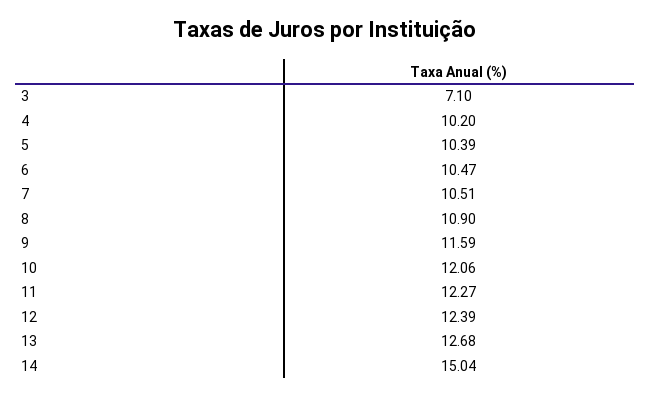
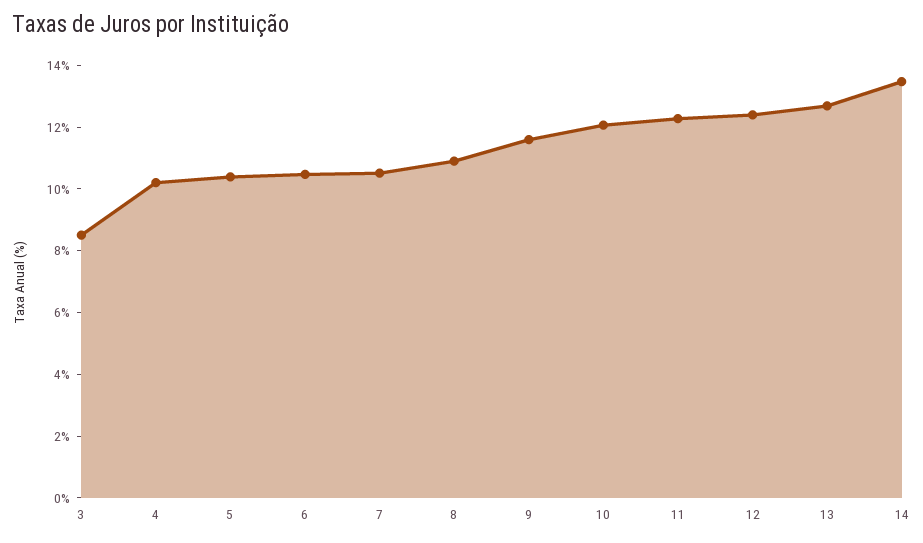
3: 7.1 -> 8.5
14: 15.04 -> 13.5

